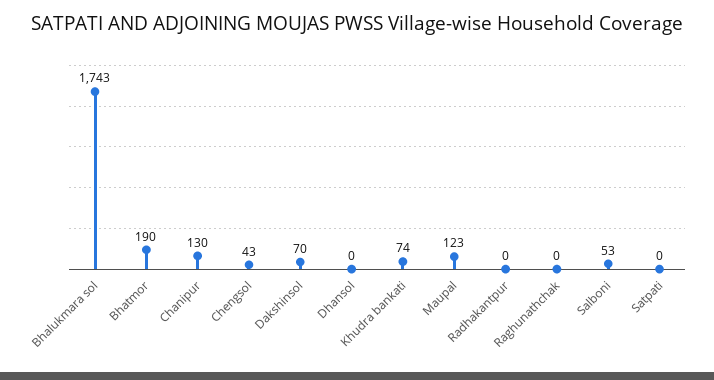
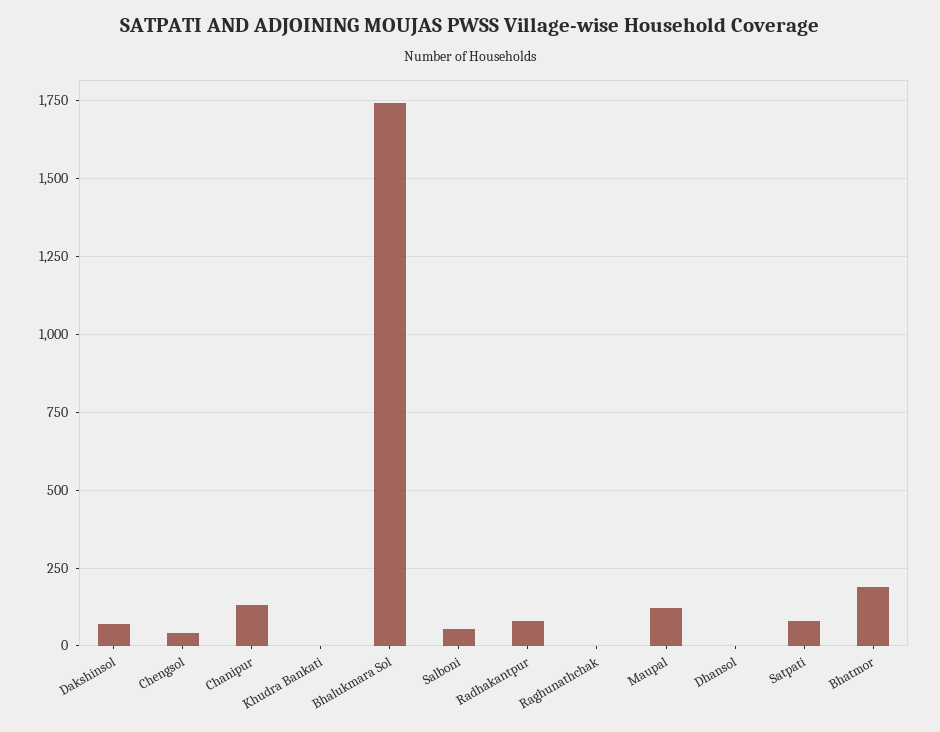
Khudra bankati: 74 -> 0
Radhakantpur: 0 -> 75
Satpati: 0 -> 75

